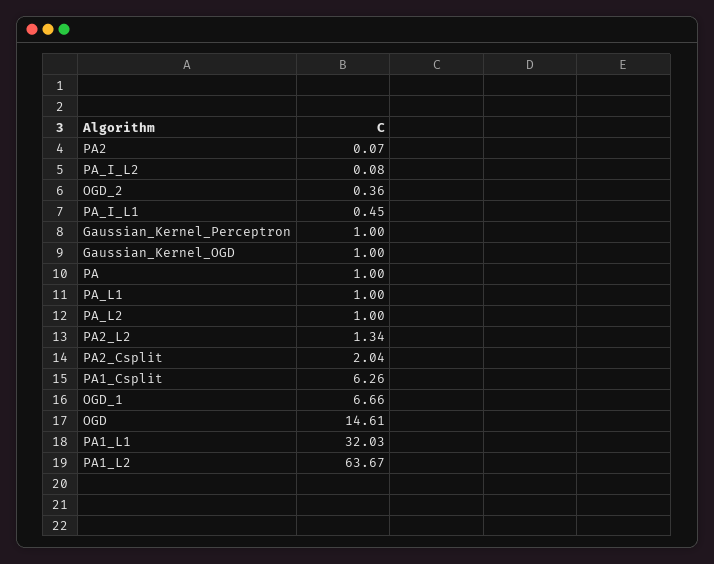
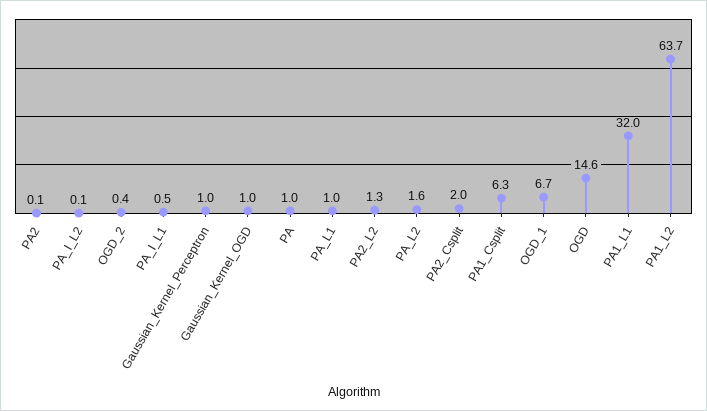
PA_L2: 1 -> 1.6

